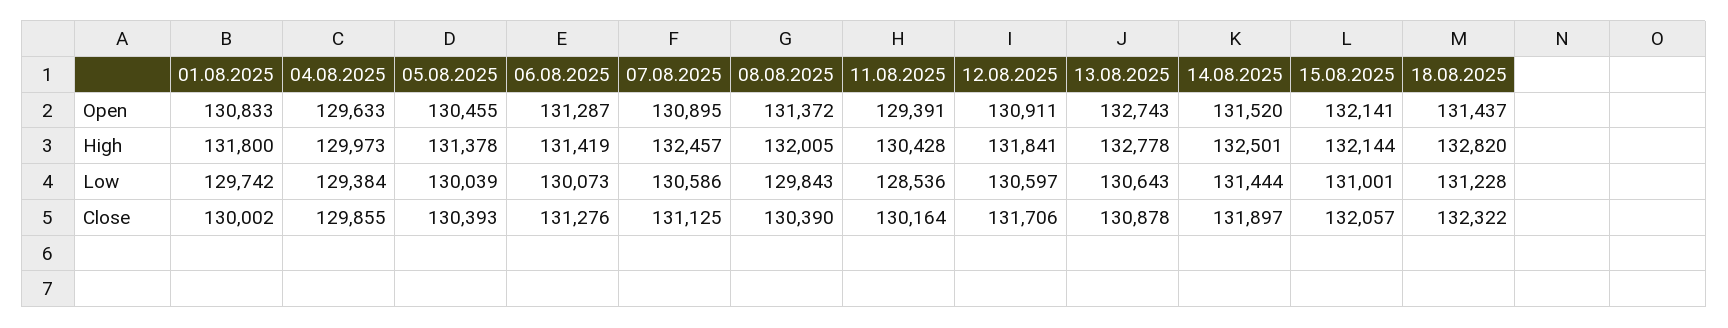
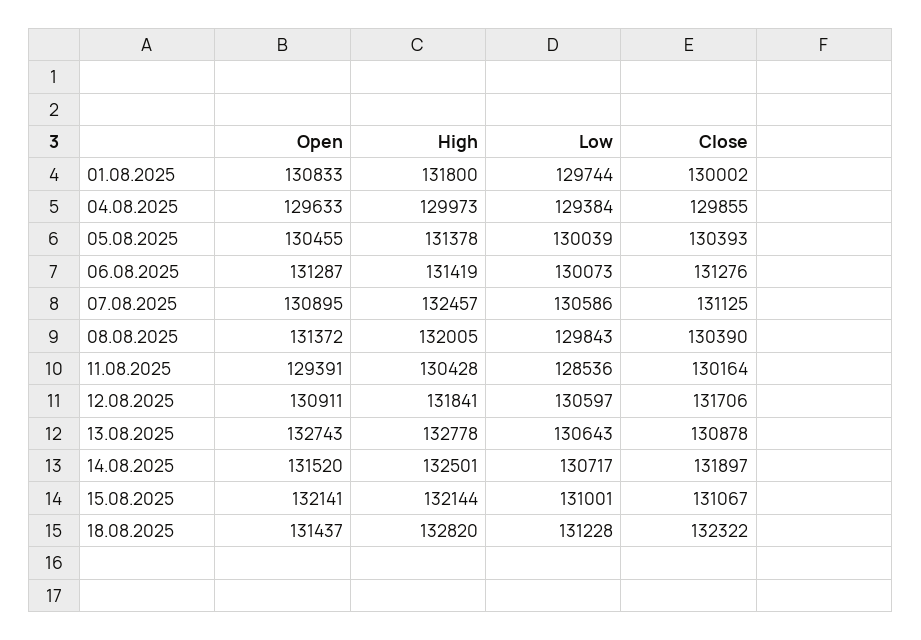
01.08.2025, Low: 129742 -> 129744
14.08.2025, Low: 131444 -> 130717
15.08.2025, Close: 132057 -> 131067

